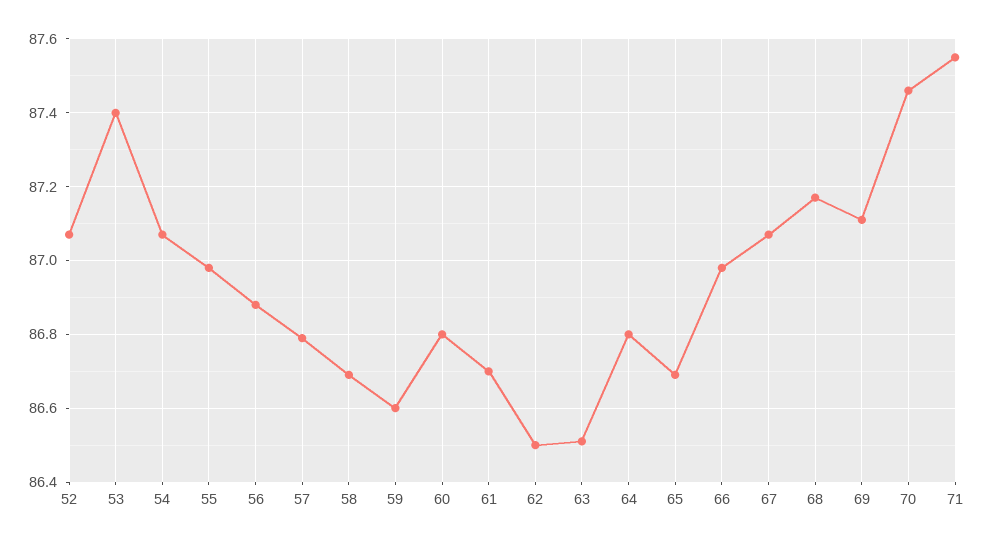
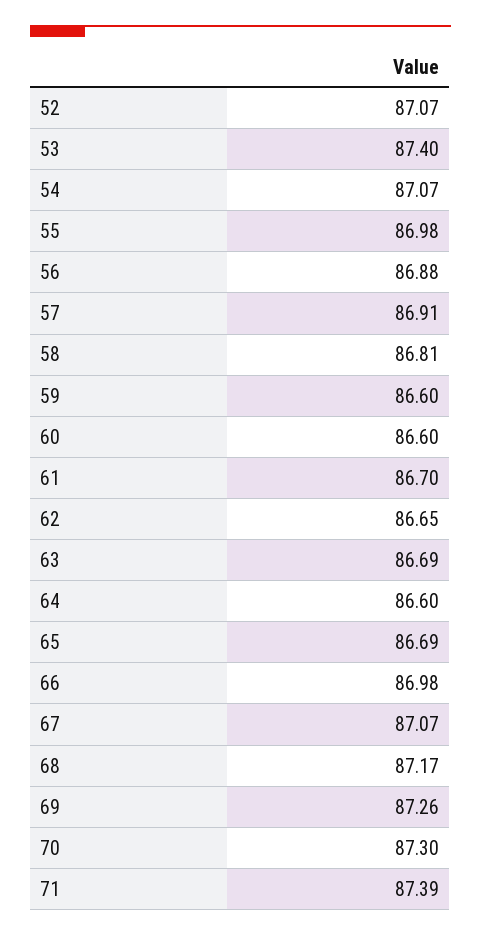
57: 86.8 -> 86.91
58: 86.7 -> 86.81
60: 86.8 -> 86.6
62: 86.5 -> 86.65
63: 86.5 -> 86.69
64: 86.8 -> 86.6
69: 87.1 -> 87.26
70: 87.45 -> 87.3
71: 87.55 -> 87.39

